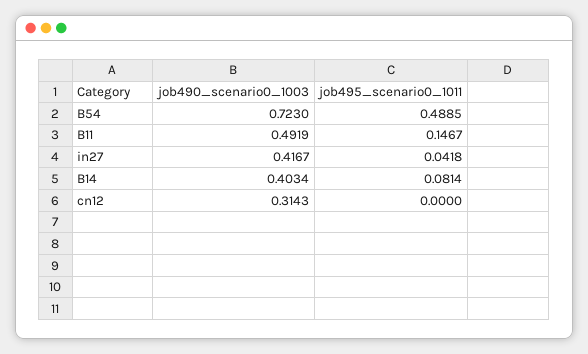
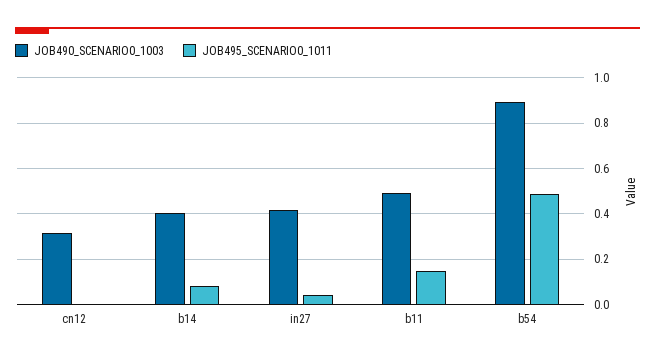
job490_scenario0_1003, B54: 0.723 -> 0.9

